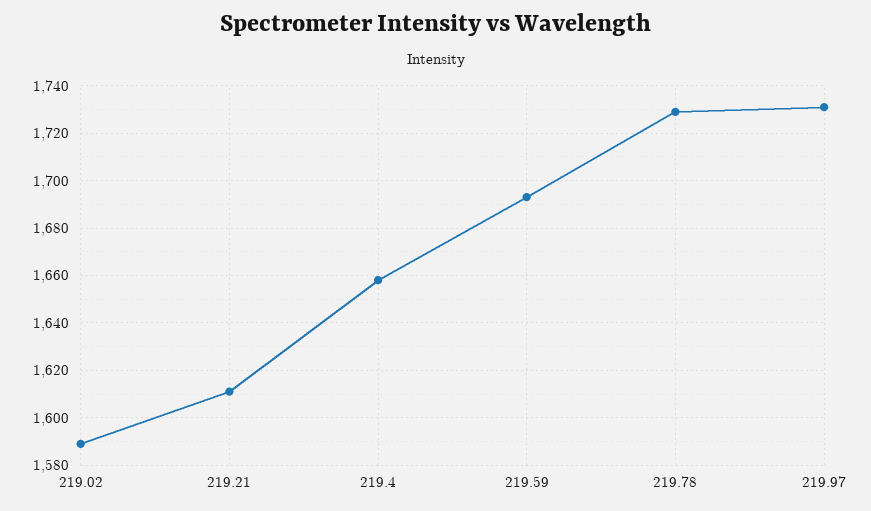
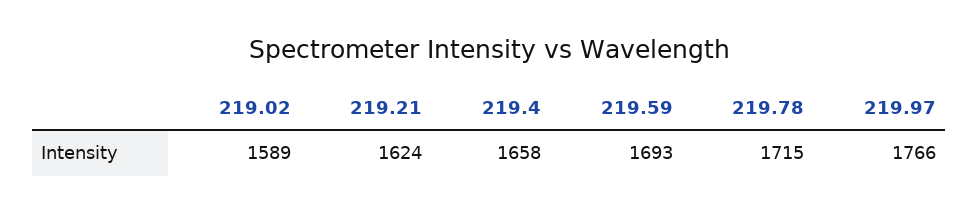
219.21: 1610 -> 1624
219.78: 1730 -> 1715
219.97: 1730 -> 1766

